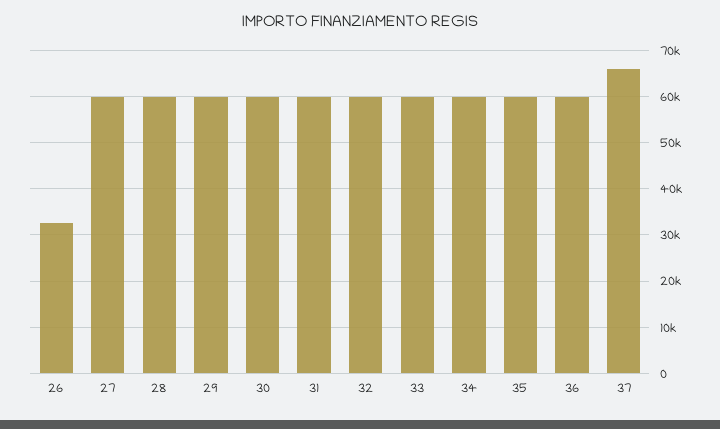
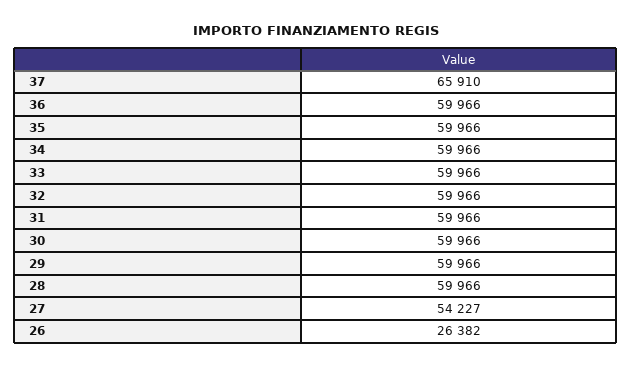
26: 32000 -> 26382
27: 60000 -> 54227

